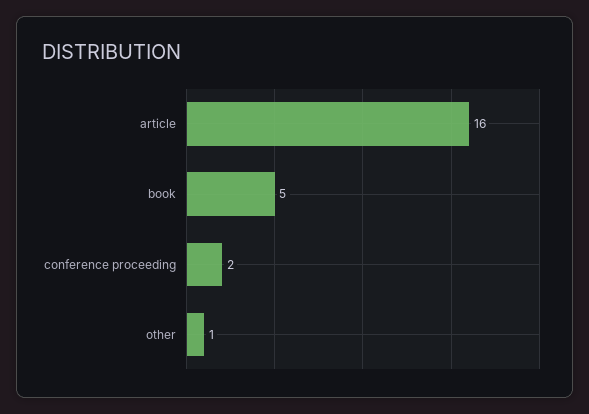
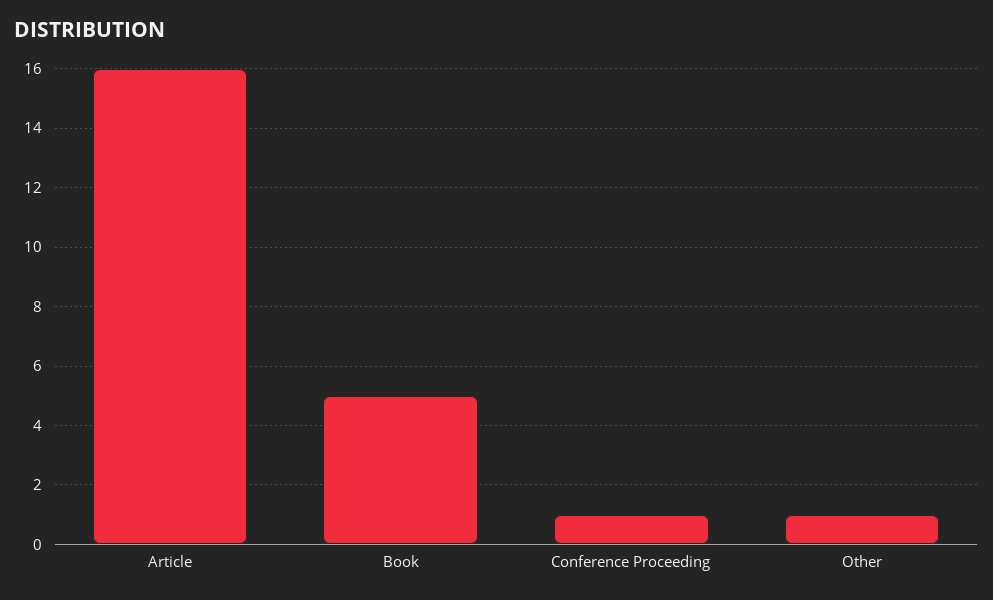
conference proceeding: 2 -> 1

